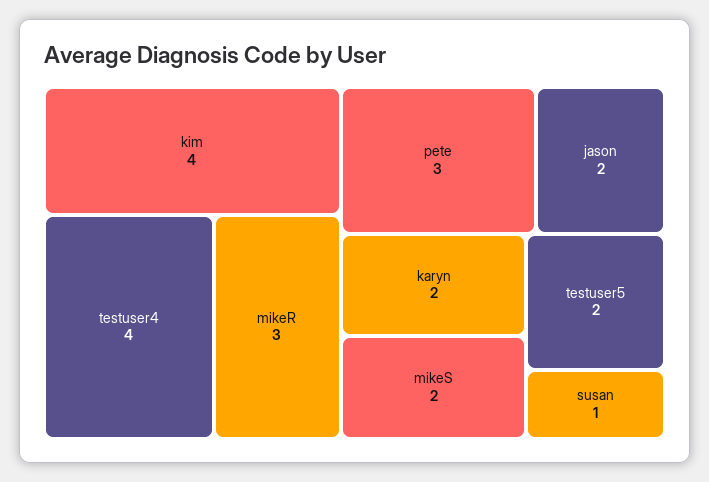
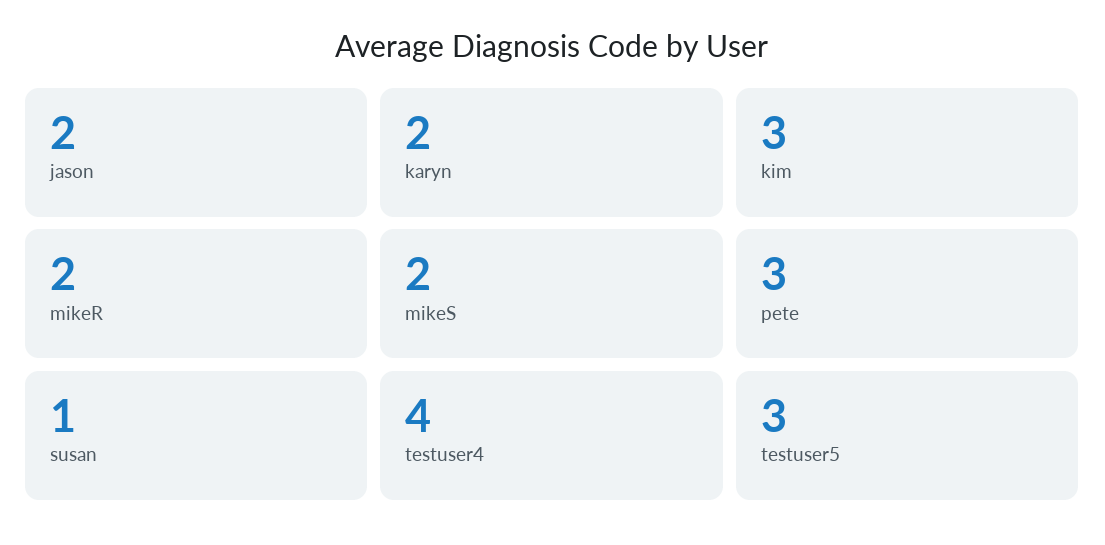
kim: 4 -> 3
mikeR: 3 -> 2
testuser5: 2 -> 3

